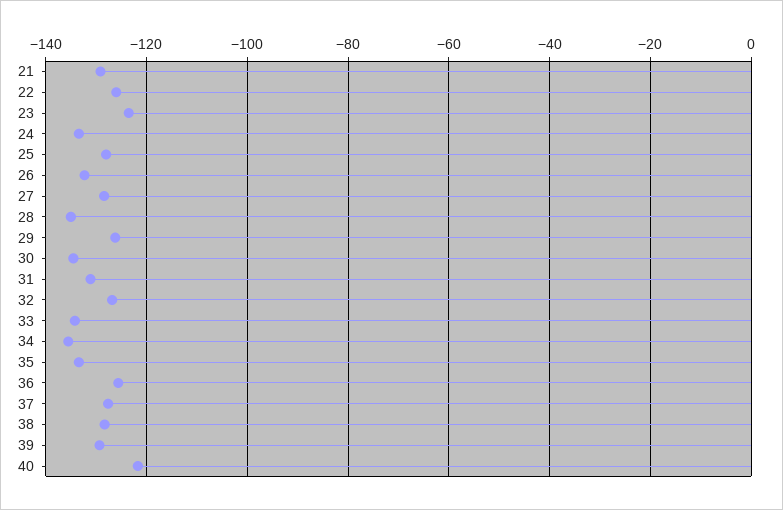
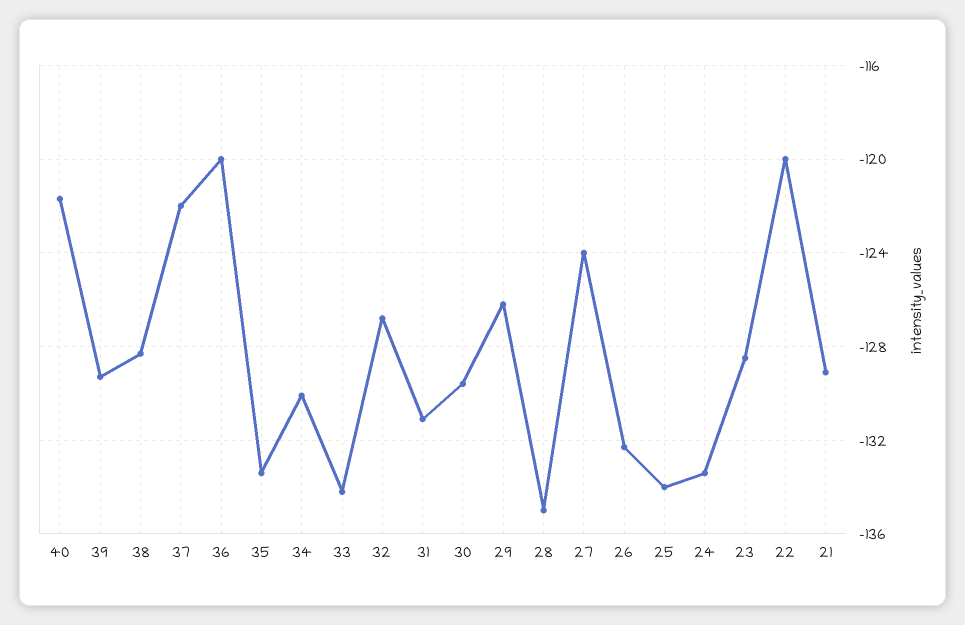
22: -126 -> -120
23: -124 -> -128.5
25: -128 -> -134
27: -128 -> -124
30: -134 -> -129.5
34: -136 -> -130
36: -126 -> -120
37: -128 -> -122

